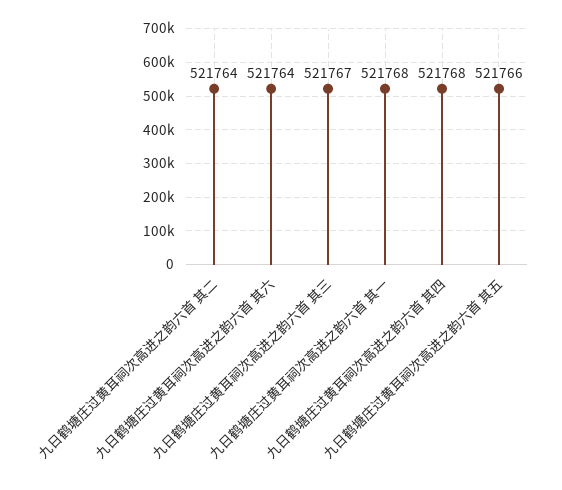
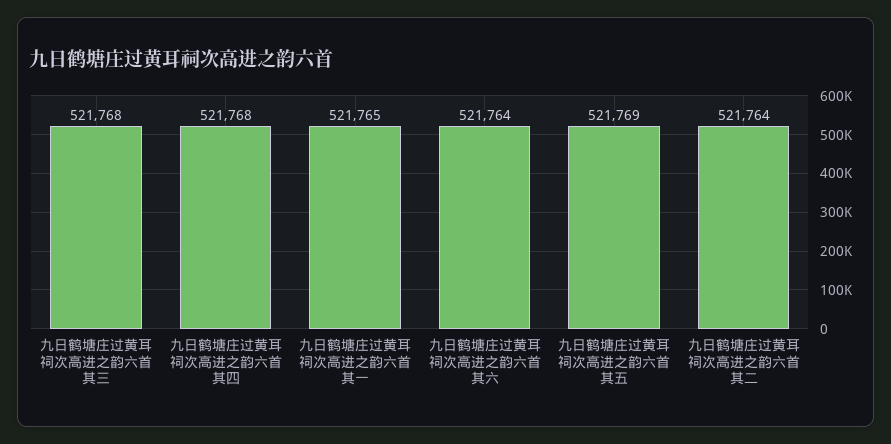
九日鹤塘庄过黄耳祠次高进之韵六首 其三: 521767 -> 521768
九日鹤塘庄过黄耳祠次高进之韵六首 其一: 521768 -> 521765
九日鹤塘庄过黄耳祠次高进之韵六首 其五: 521766 -> 521769

